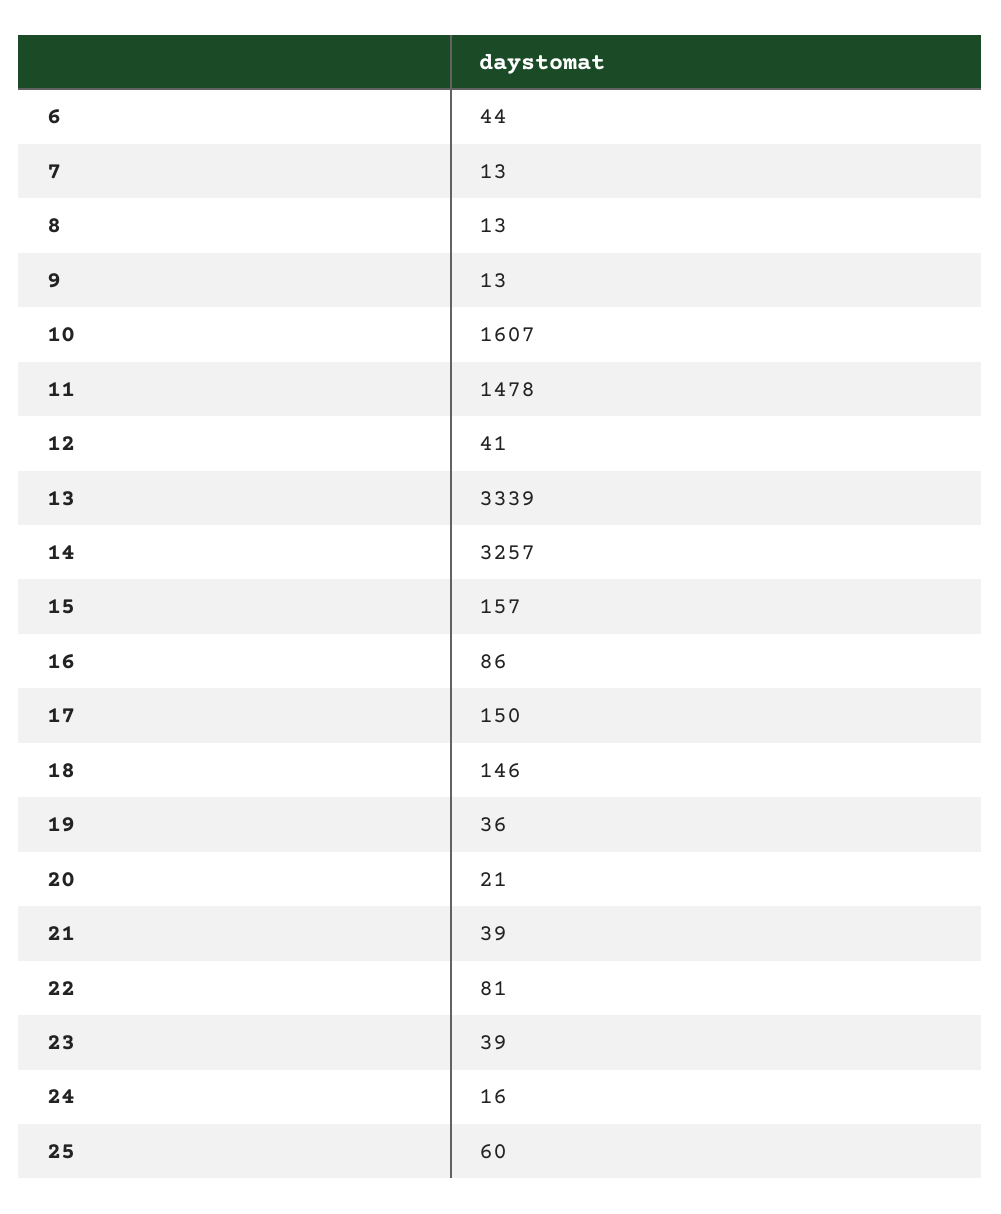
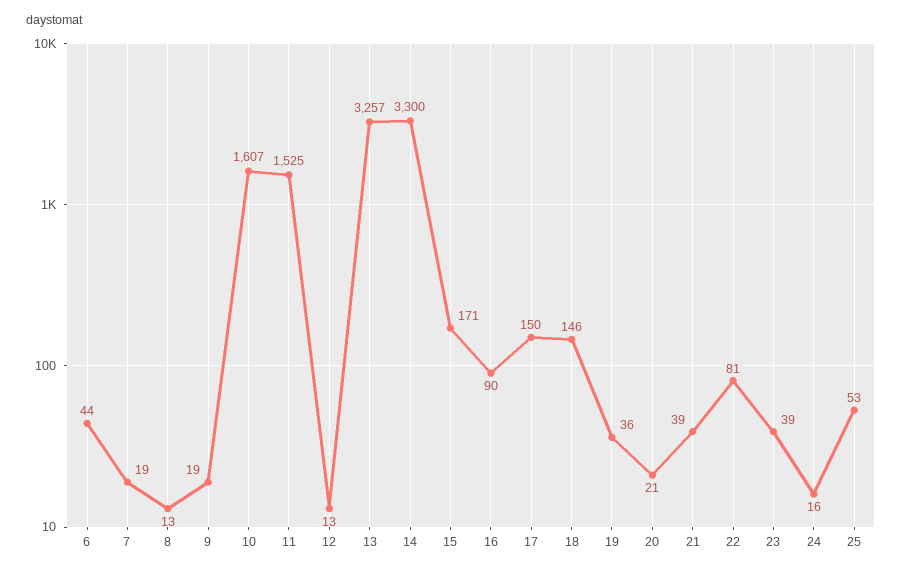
7: 13 -> 19
9: 13 -> 19
11: 1478 -> 1525
12: 41 -> 13
13: 3339 -> 3257
14: 3257 -> 3300
15: 157 -> 171
16: 86 -> 90
25: 60 -> 53

